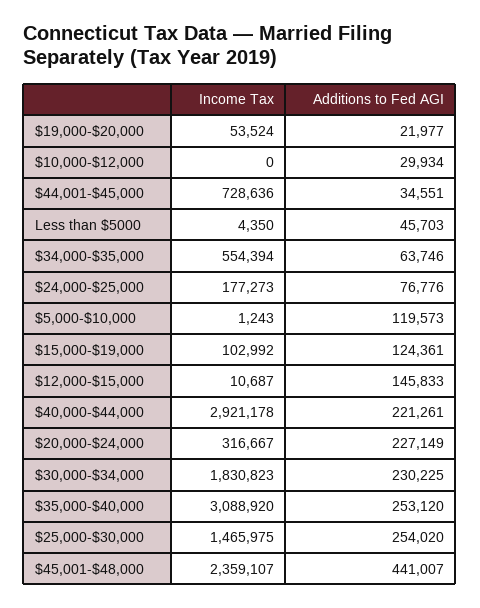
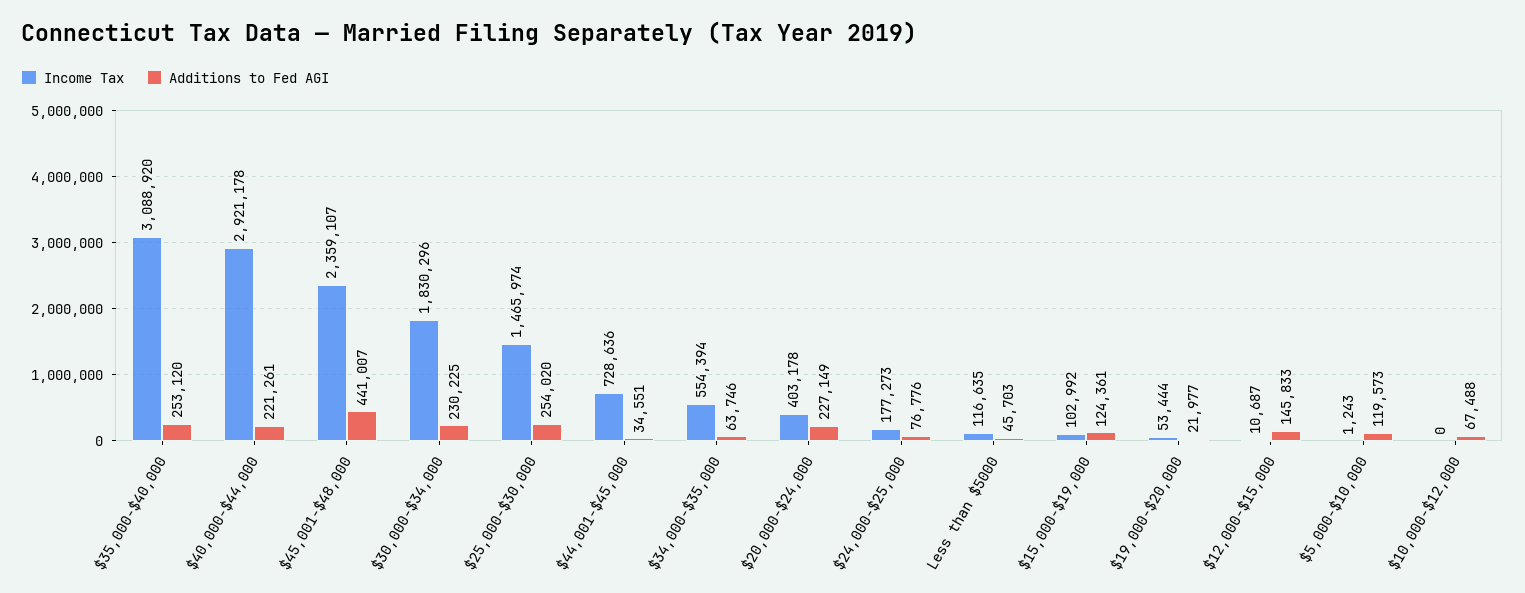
Income Tax, $19,000-$20,000: 53524 -> 53444
Additions to Fed AGI, $10,000-$12,000: 29934 -> 67488
Income Tax, Less than $5000: 4350 -> 116635
Income Tax, $20,000-$24,000: 316667 -> 403178
Income Tax, $30,000-$34,000: 1830823 -> 1830296
Income Tax, $25,000-$30,000: 1465975 -> 1465974

